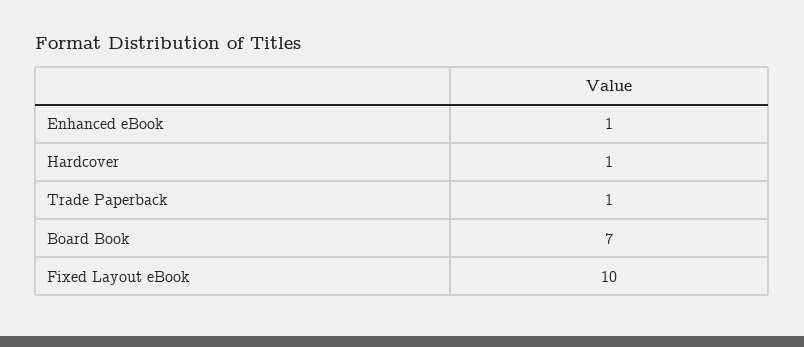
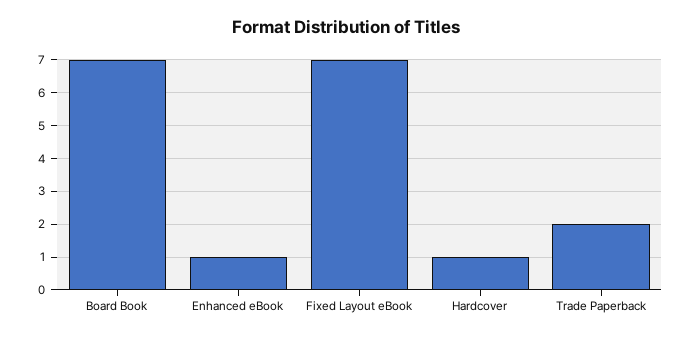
Trade Paperback: 1 -> 2
Fixed Layout eBook: 10 -> 7

